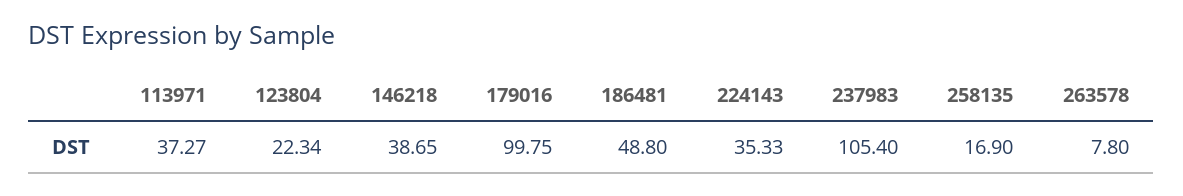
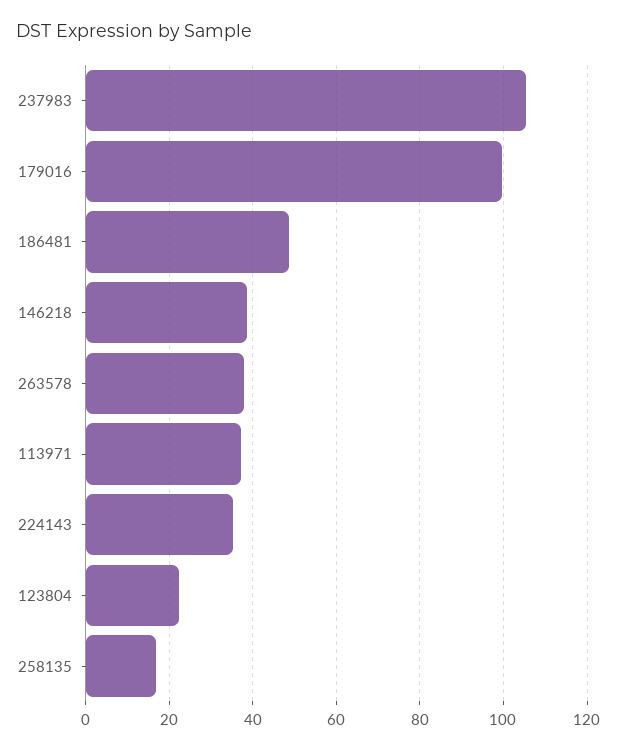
263578: 7.8 -> 38

